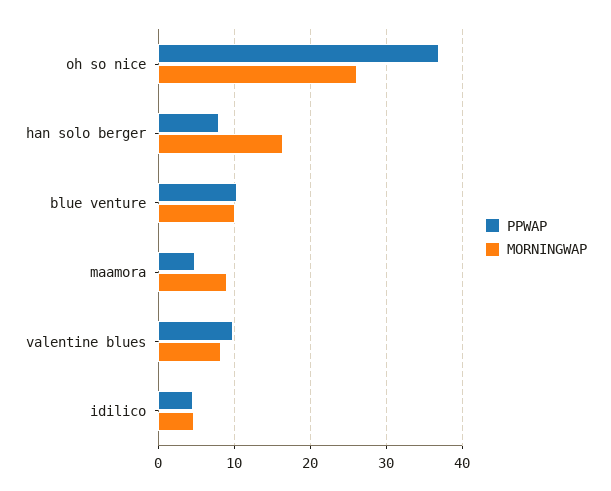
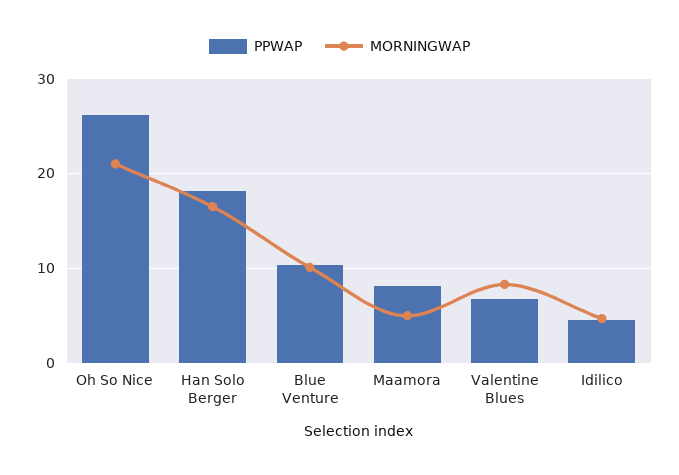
PPWAP, oh so nice: 37 -> 26
MORNINGWAP, oh so nice: 26 -> 21
PPWAP, han solo berger: 8 -> 18
PPWAP, maamora: 5 -> 8
MORNINGWAP, maamora: 9 -> 5
PPWAP, valentine blues: 10 -> 7

